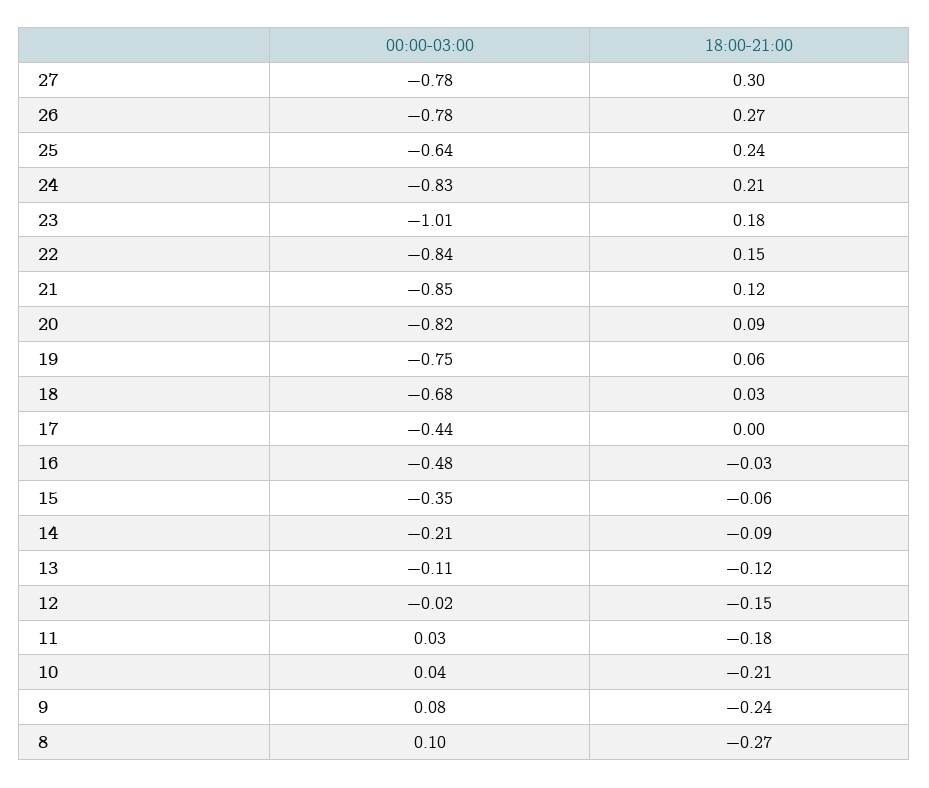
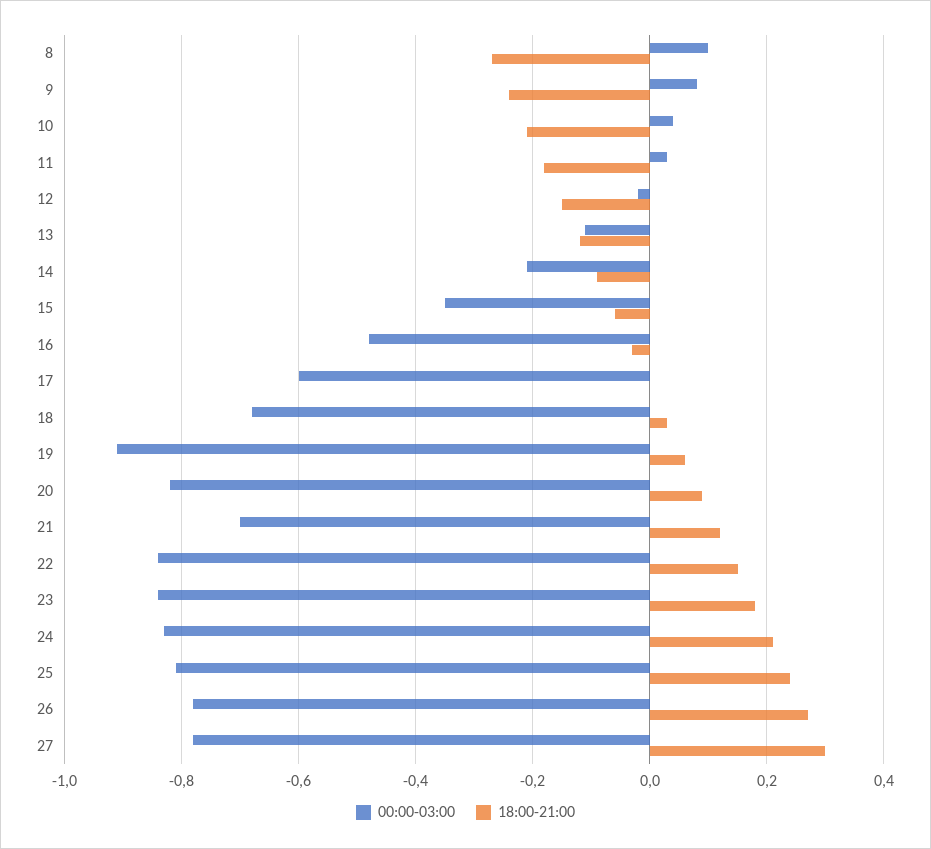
00:00-03:00, 25: -0.64 -> -0.8
00:00-03:00, 23: -1.01 -> -0.85
00:00-03:00, 21: -0.85 -> -0.7
00:00-03:00, 19: -0.75 -> -0.9
00:00-03:00, 17: -0.44 -> -0.6

